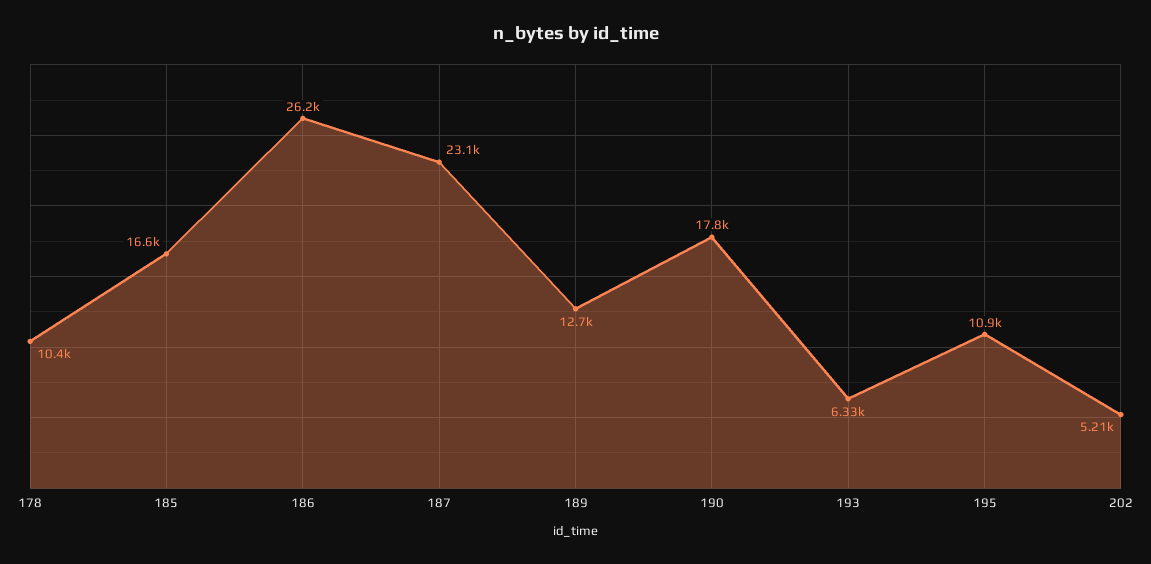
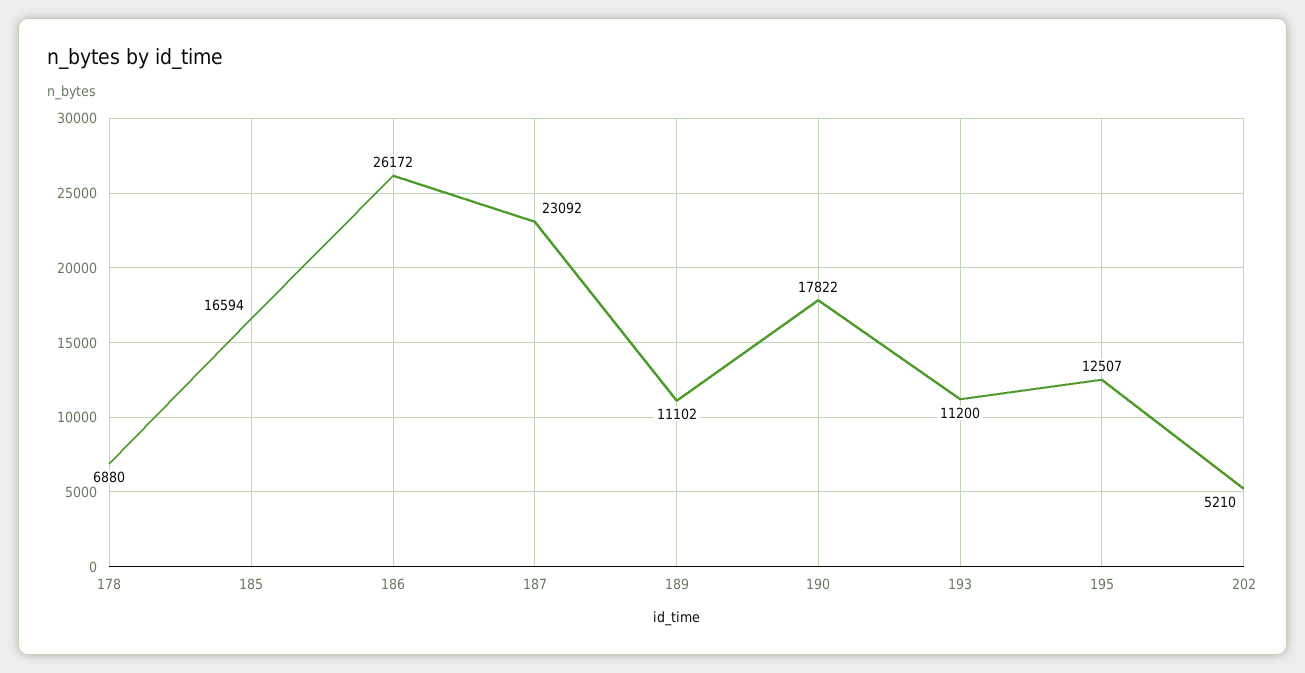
178: 10400 -> 6880
189: 12700 -> 11102
193: 6330 -> 11200
195: 10900 -> 12507

